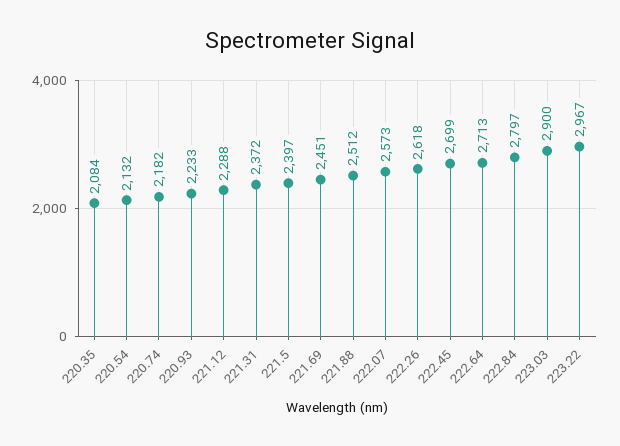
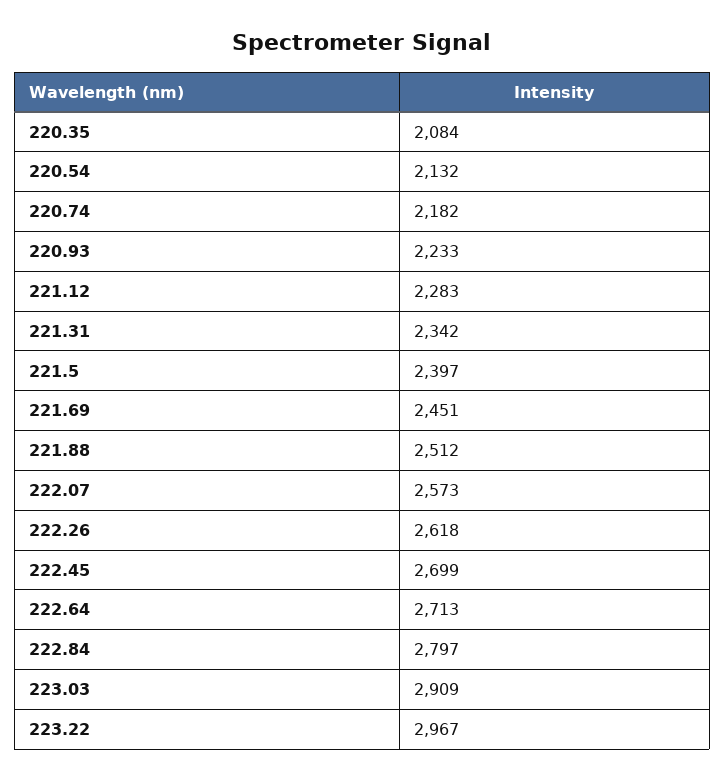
221.12: 2288 -> 2283
221.31: 2372 -> 2342
223.03: 2900 -> 2909

